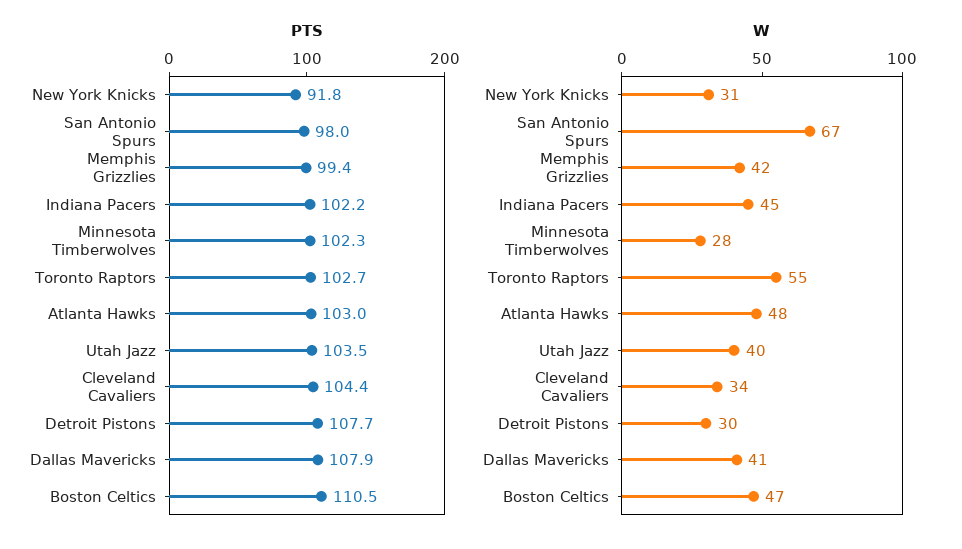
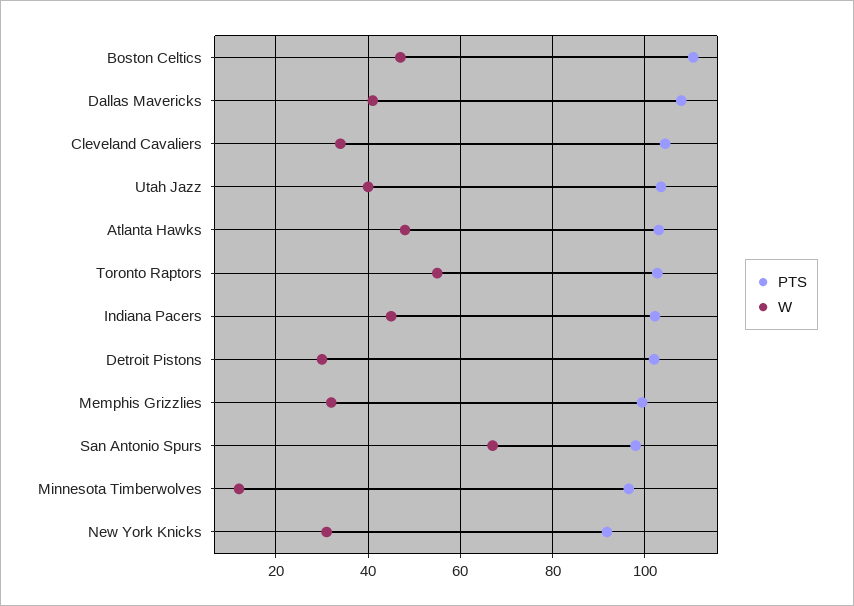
PTS, Minnesota Timberwolves: 102.3 -> 96
PTS, Detroit Pistons: 107.7 -> 102
W, Memphis Grizzlies: 42 -> 32
W, Minnesota Timberwolves: 28 -> 12

